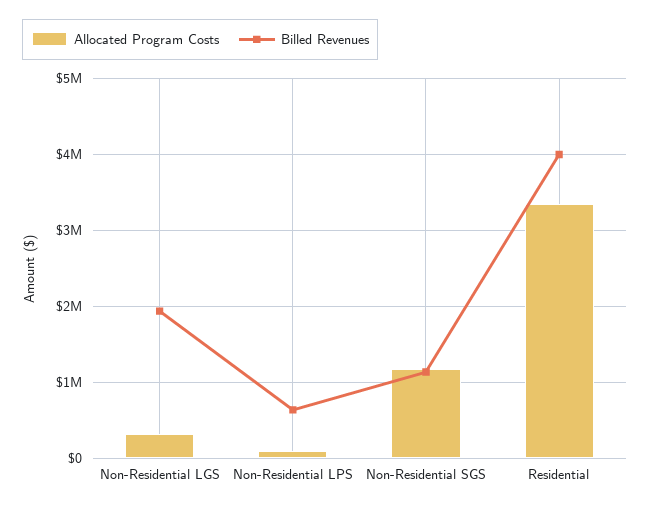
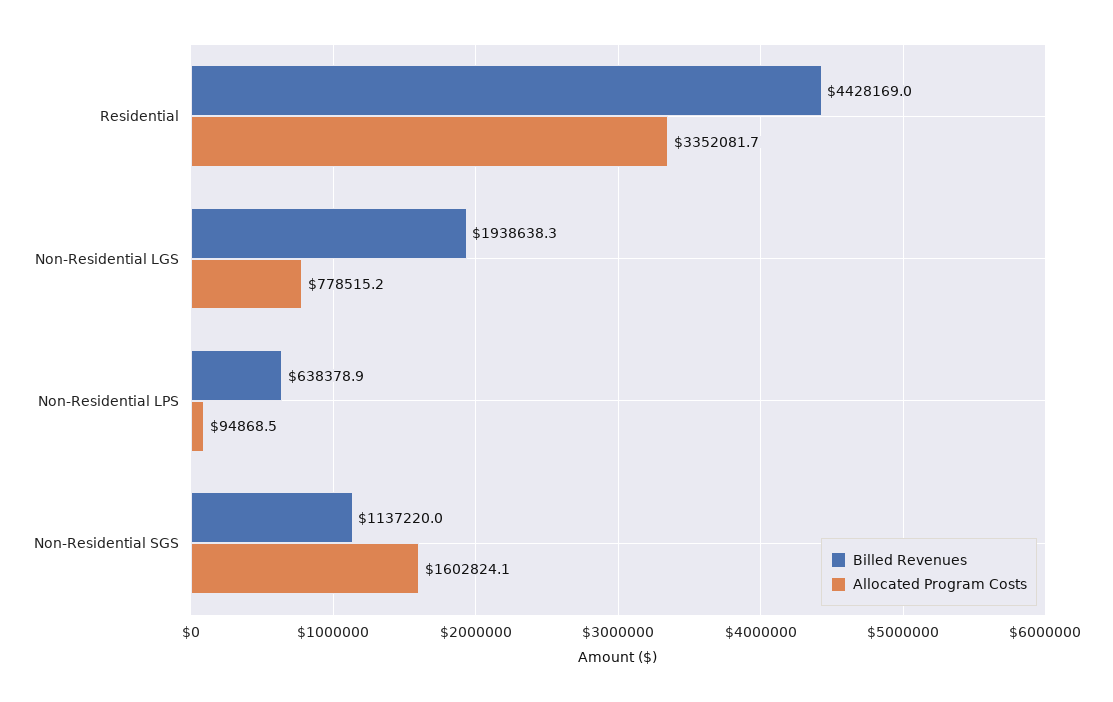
Allocated Program Costs, Non-Residential LGS: 300000 -> 778515.2
Allocated Program Costs, Non-Residential SGS: 1200000 -> 1602824.1
Billed Revenues, Residential: 4000000 -> 4428169

